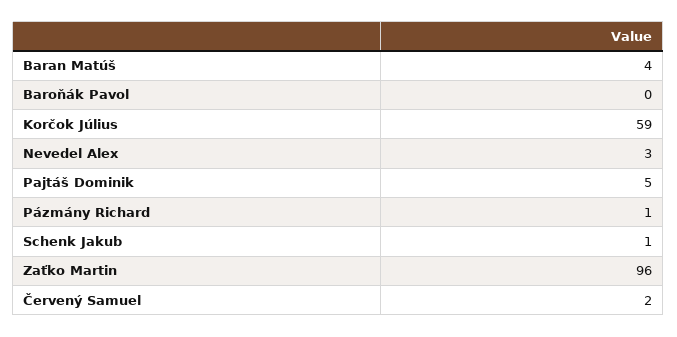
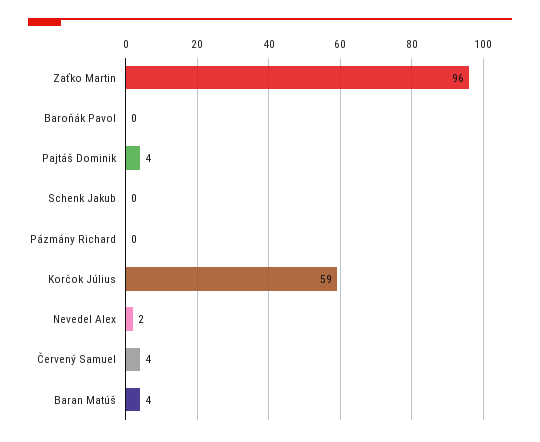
Nevedel Alex: 3 -> 2
Pajtáš Dominik: 5 -> 4
Pázmány Richard: 1 -> 0
Schenk Jakub: 1 -> 0
Červený Samuel: 2 -> 4

